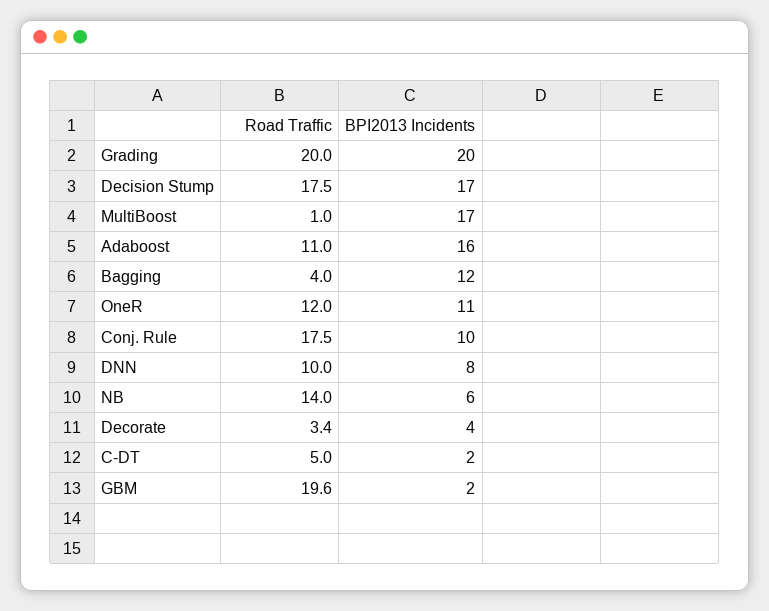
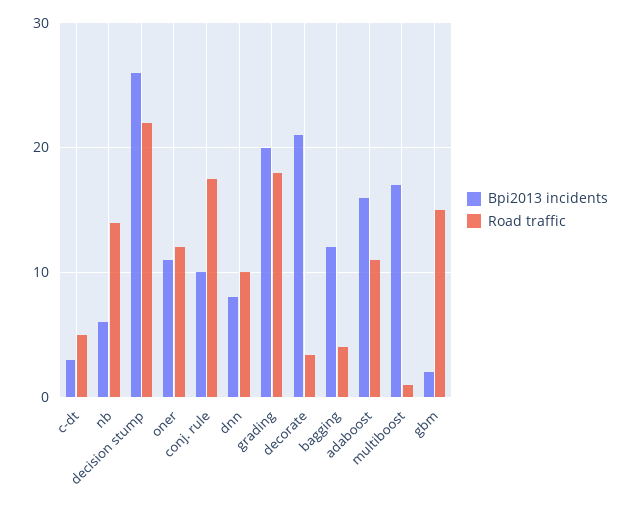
Road Traffic, Grading: 20 -> 18
Road Traffic, Decision Stump: 17.5 -> 22
BPI2013 Incidents, Decision Stump: 17 -> 26
BPI2013 Incidents, Decorate: 4 -> 21
BPI2013 Incidents, C-DT: 2 -> 3
Road Traffic, GBM: 19.6 -> 15

